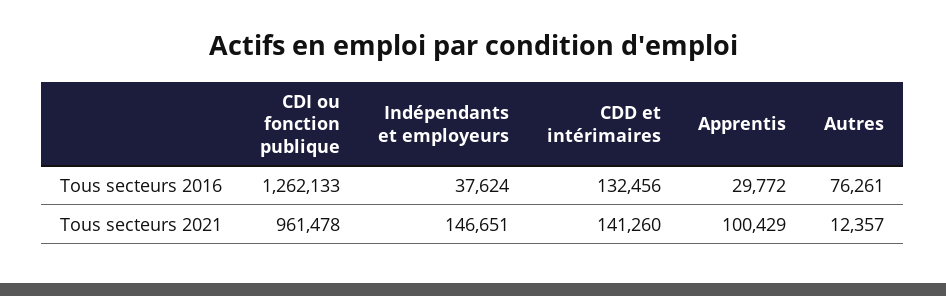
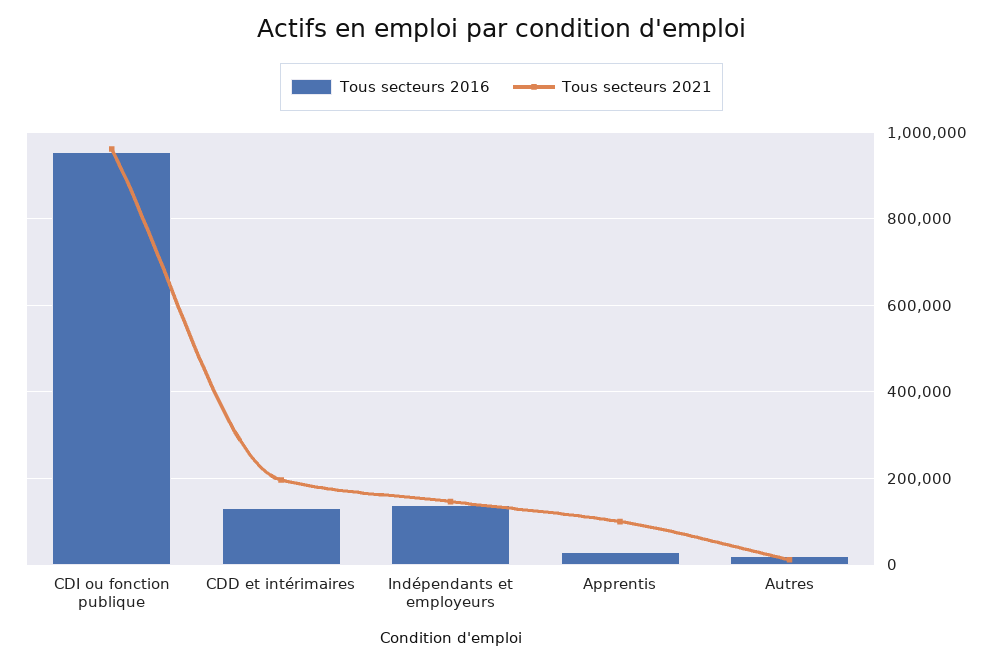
Tous secteurs 2016, CDI ou fonction publique: 1262133 -> 960000
Tous secteurs 2016, Indépendants et employeurs: 37624 -> 140000
Tous secteurs 2016, Autres: 76261 -> 20000
Tous secteurs 2021, CDD et intérimaires: 141260 -> 200000

